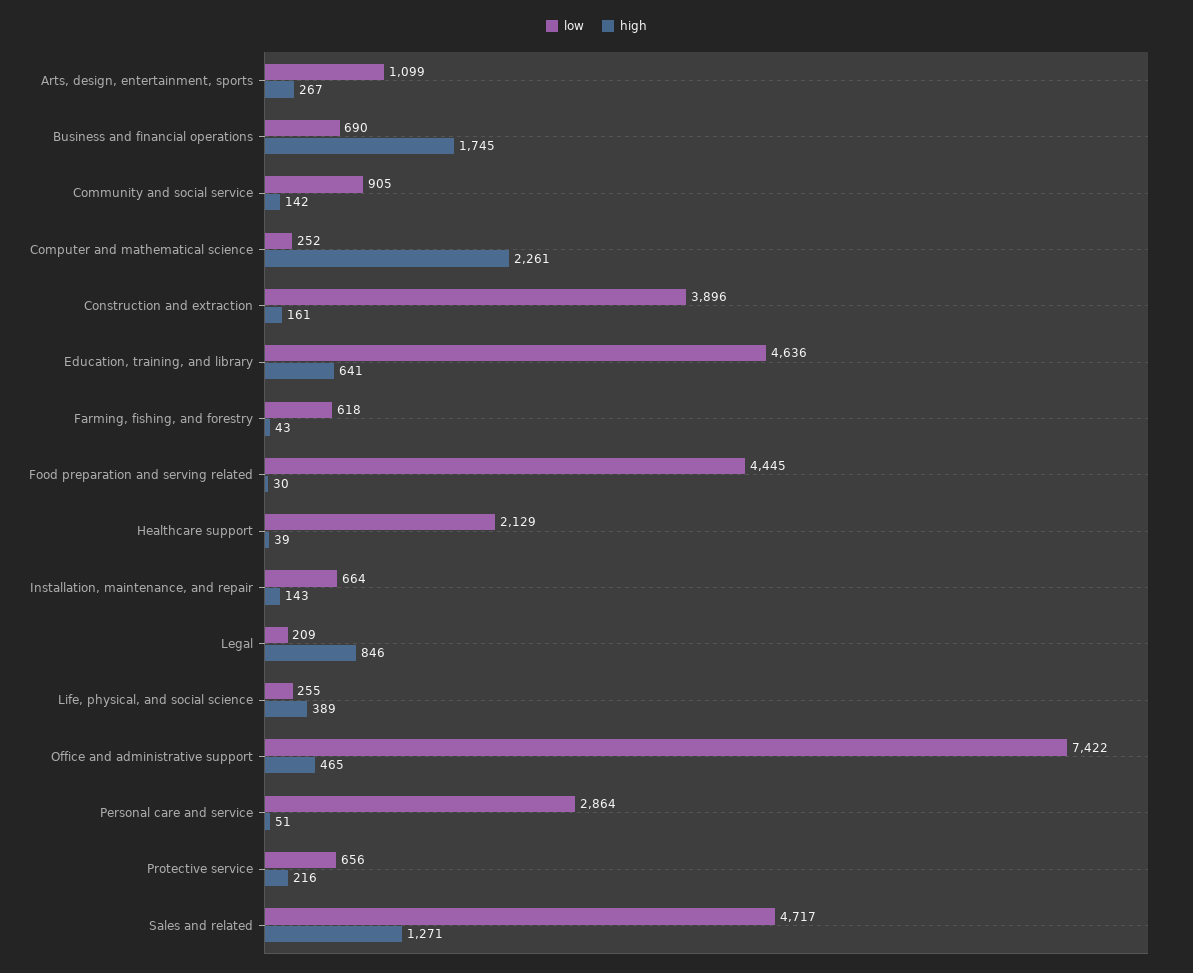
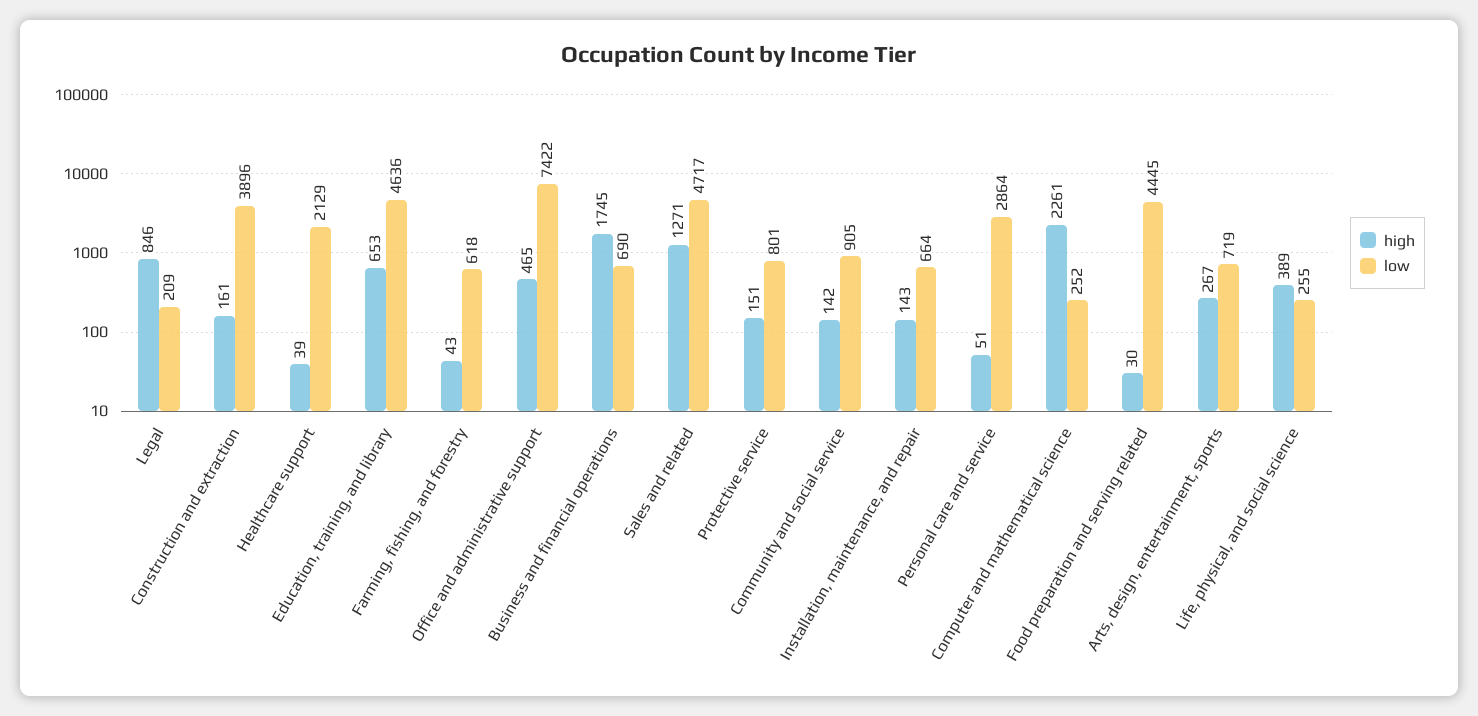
low, Arts, design, entertainment, sports: 1099 -> 719
high, Education, training, and library: 641 -> 653
low, Protective service: 656 -> 801
high, Protective service: 216 -> 151

